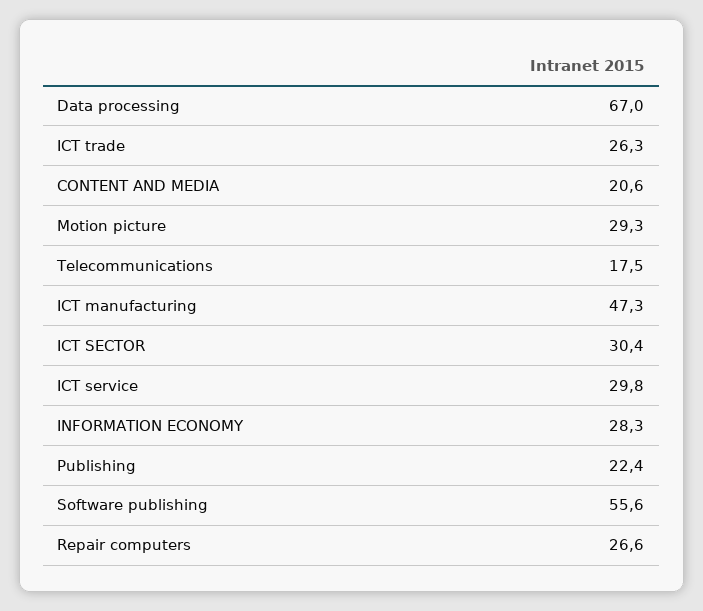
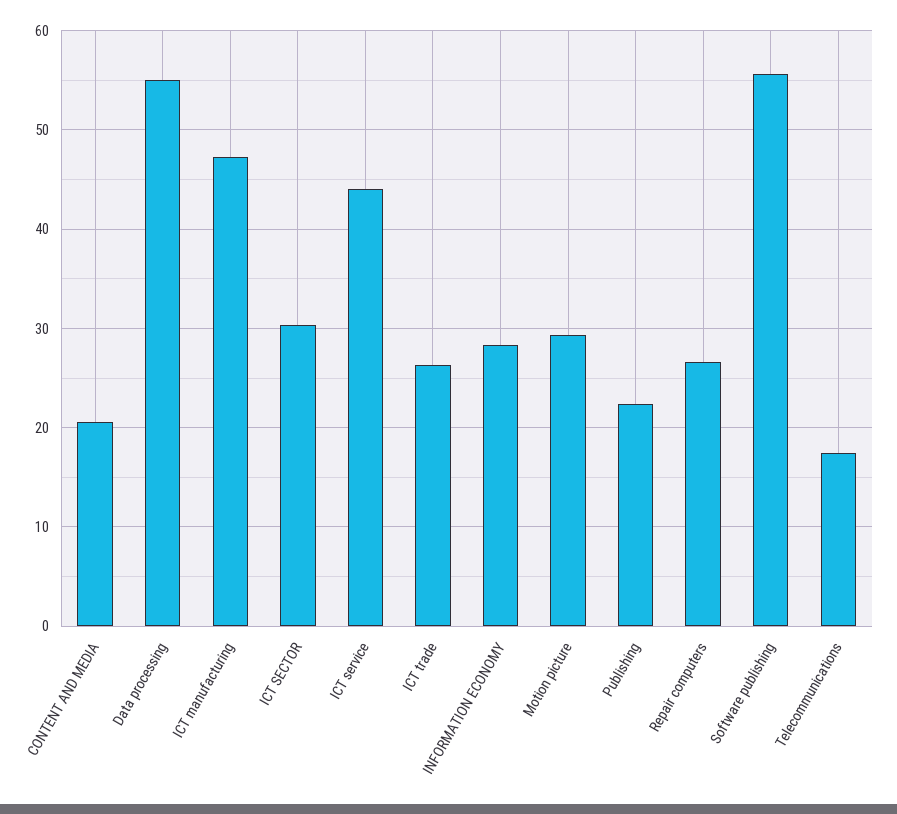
Data processing: 67 -> 55
ICT service: 29.8 -> 44

